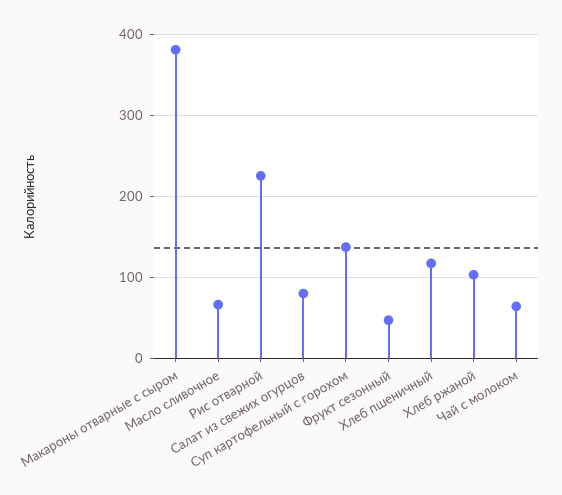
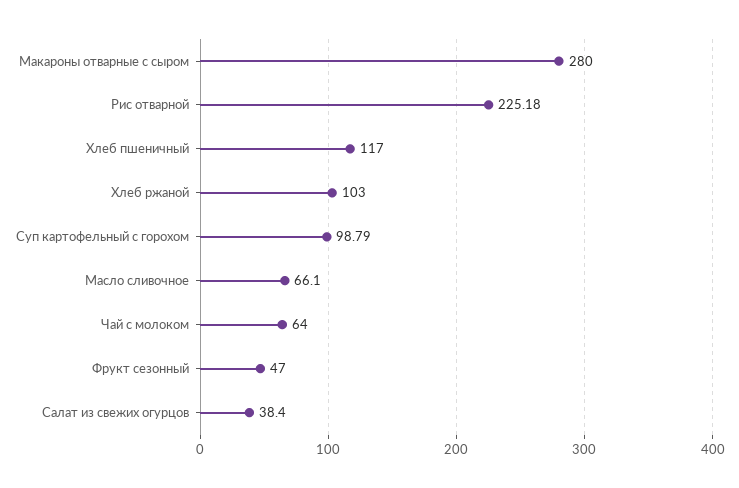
Макароны отварные с сыром: 380 -> 280
Салат из свежих огурцов: 80 -> 38.4
Суп картофельный с горохом: 140 -> 98.79

